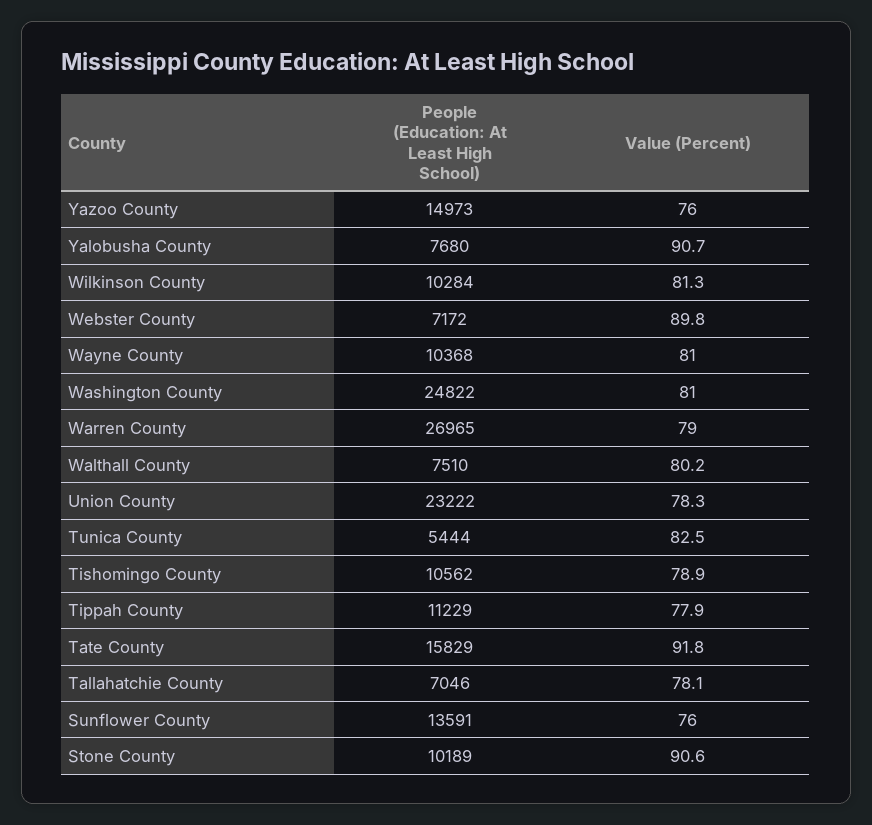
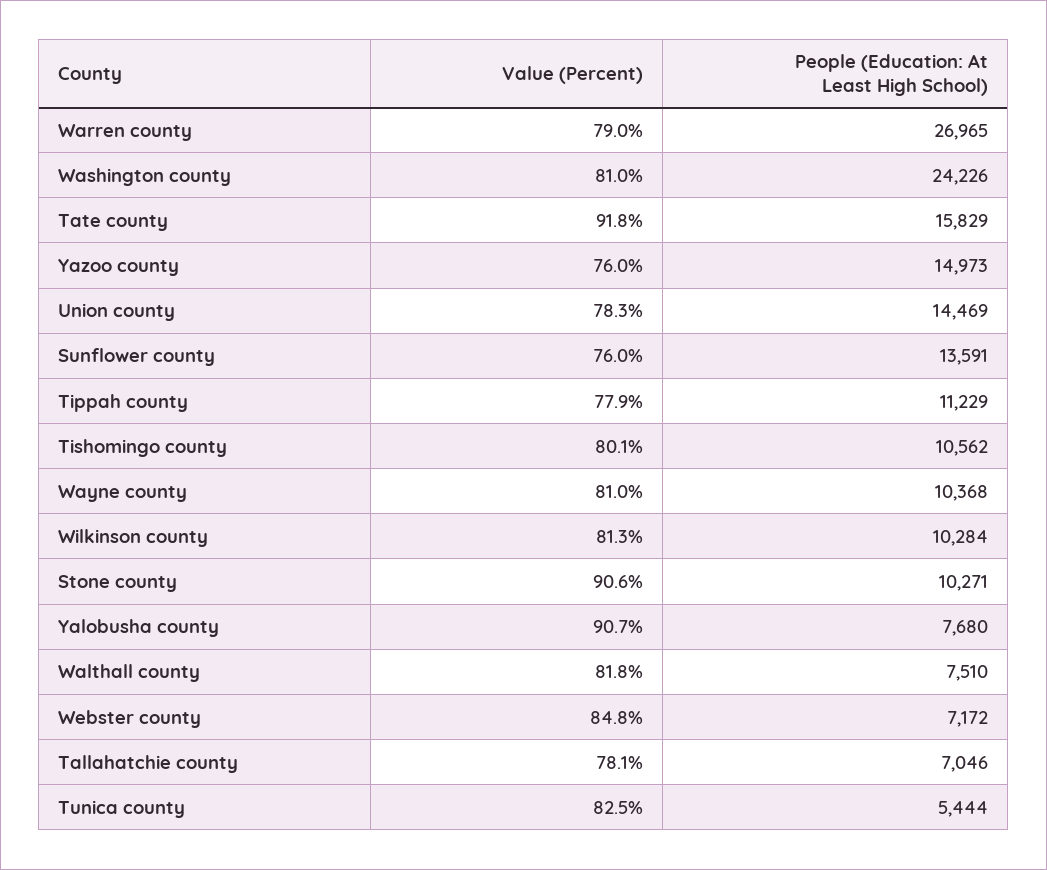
Value (Percent), Webster County: 89.8 -> 84.8
People (Education: At Least High School), Washington County: 24822 -> 24226
Value (Percent), Walthall County: 80.2 -> 81.8
People (Education: At Least High School), Union County: 23222 -> 14469
Value (Percent), Tishomingo County: 78.9 -> 80.1
People (Education: At Least High School), Stone County: 10189 -> 10271

